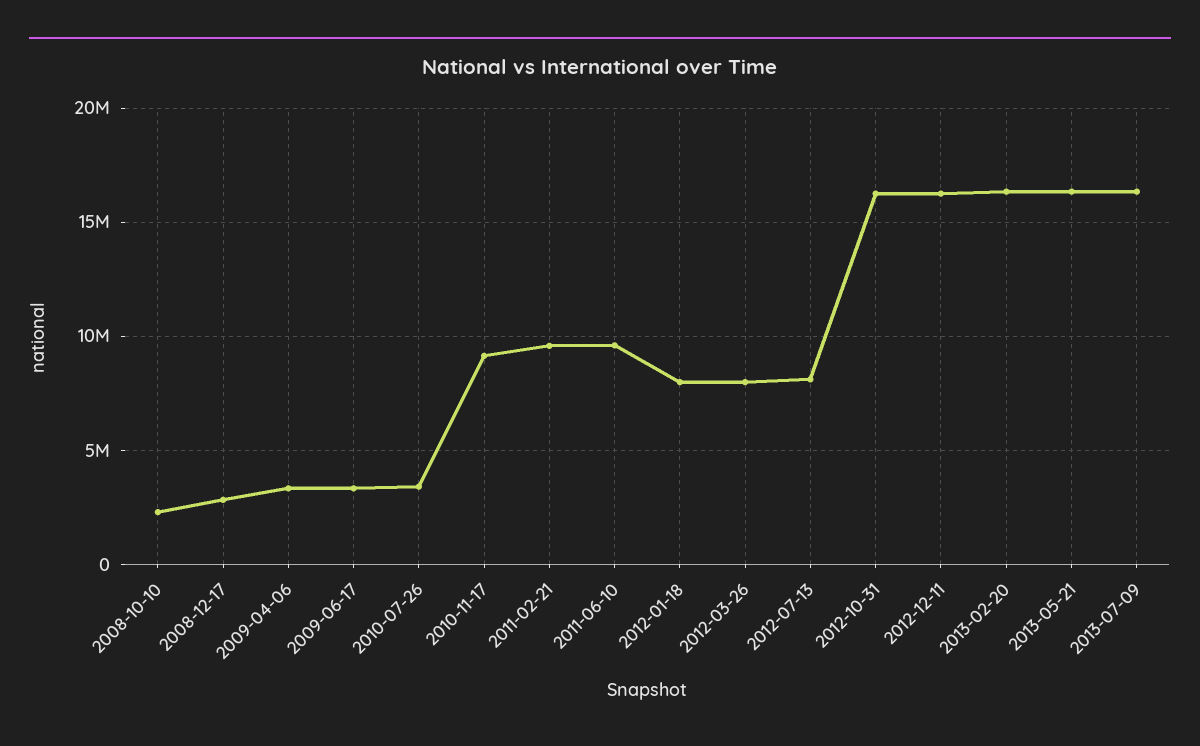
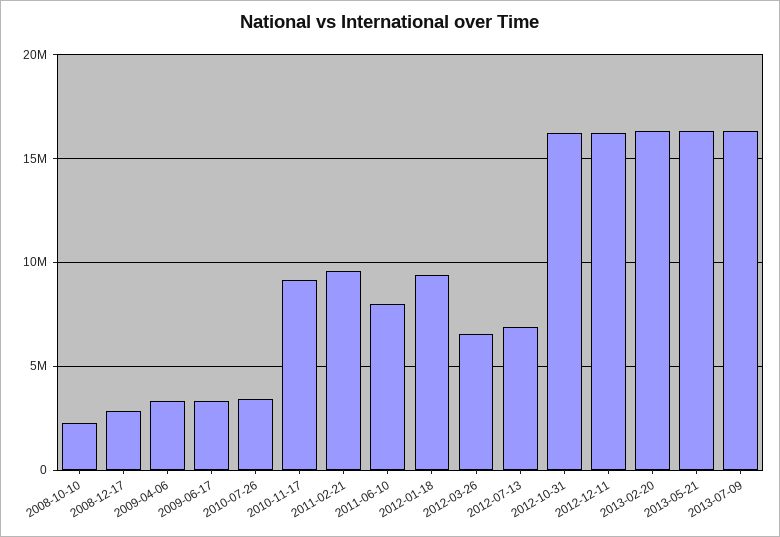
2011-06-10: 9500000 -> 8000000
2012-01-18: 8000000 -> 9500000
2012-03-26: 8000000 -> 6500000
2012-07-13: 8000000 -> 7000000

